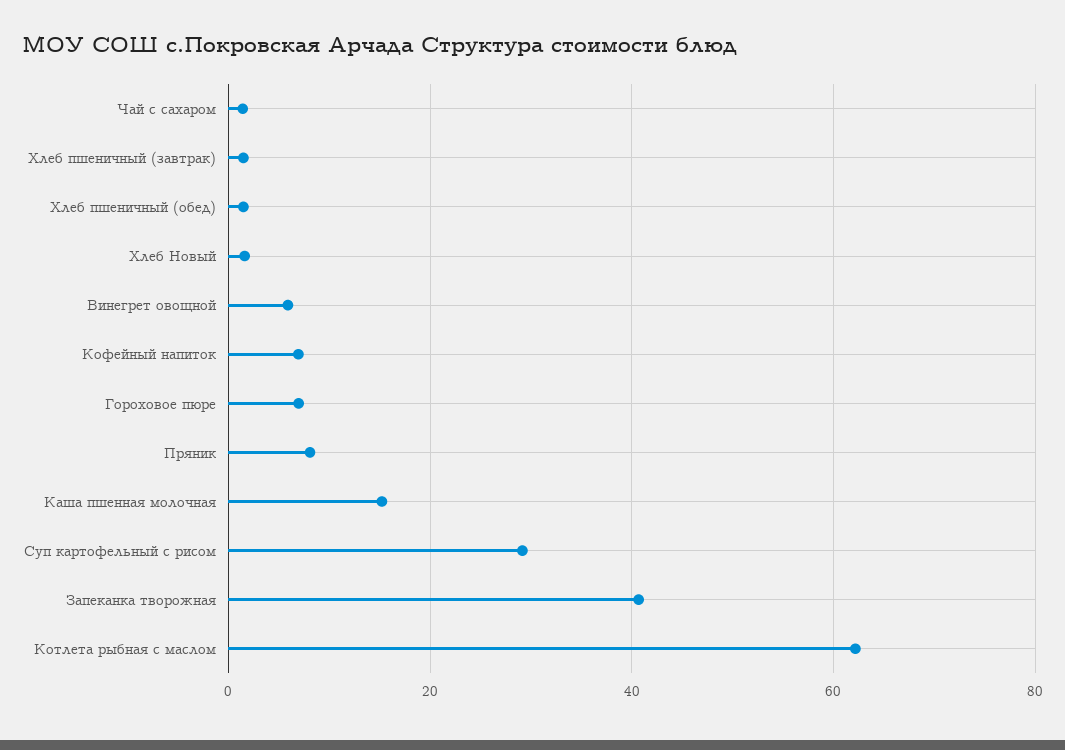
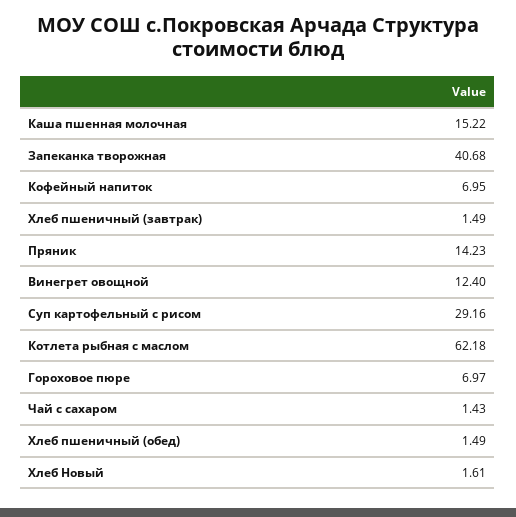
Винегрет овощной: 6 -> 12.4
Пряник: 8 -> 14.23

